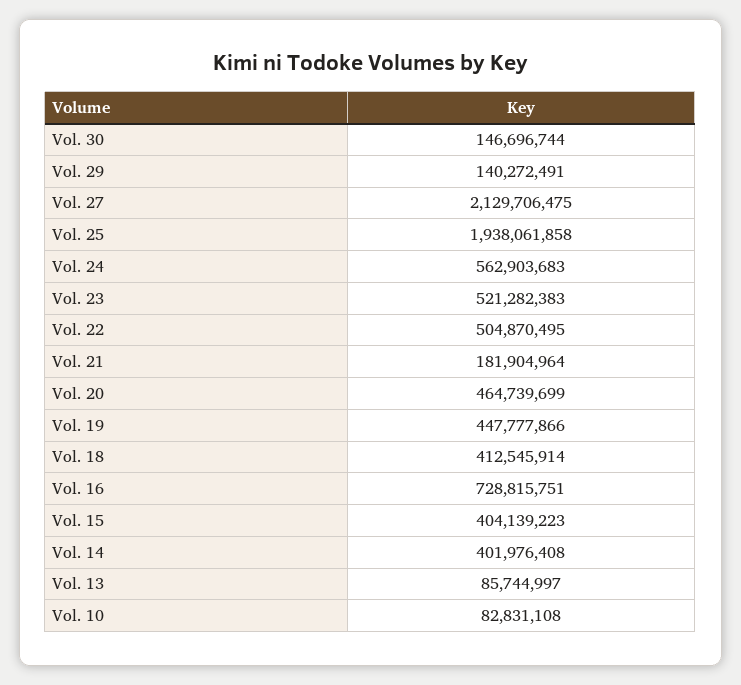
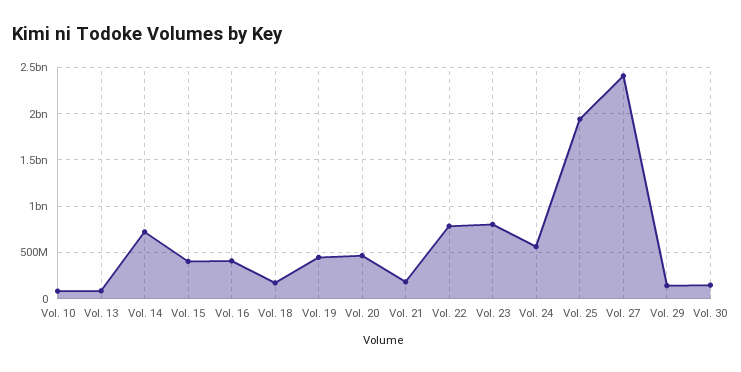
Vol. 27: 2129706475 -> 2400000000
Vol. 23: 521282383 -> 800000000
Vol. 22: 504870495 -> 800000000
Vol. 18: 412545914 -> 200000000
Vol. 16: 728815751 -> 400000000
Vol. 14: 401976408 -> 700000000

